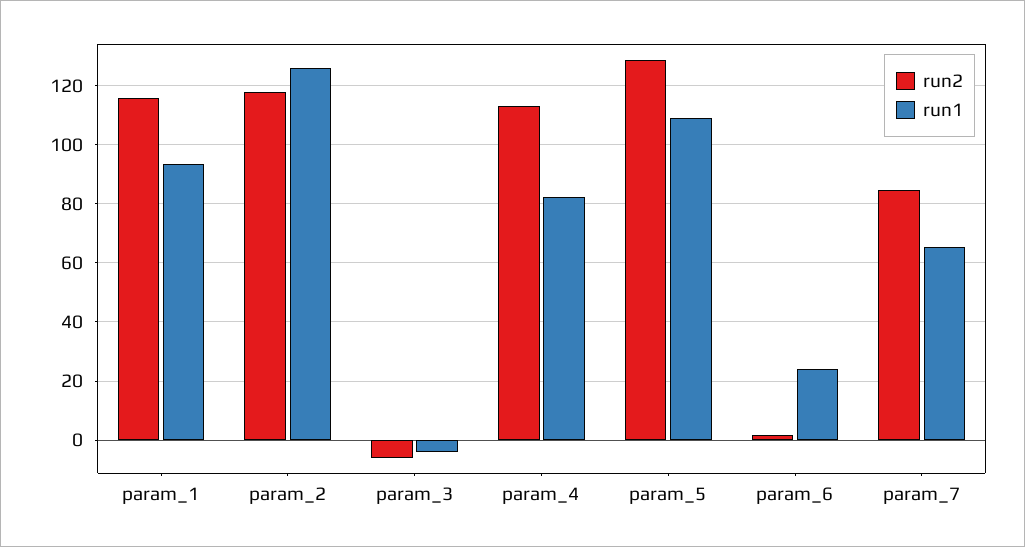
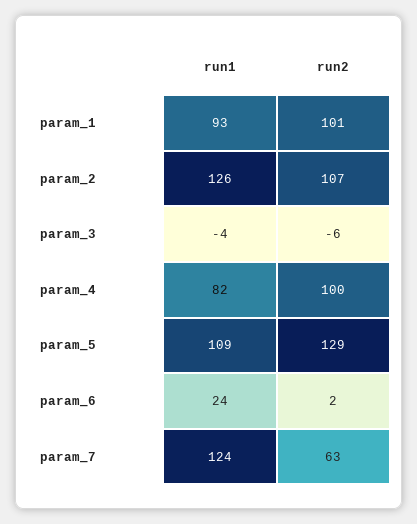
run2, param_1: 115 -> 101
run2, param_2: 117.5 -> 107
run2, param_4: 112.5 -> 100
run2, param_7: 85 -> 63
run1, param_7: 65 -> 124

